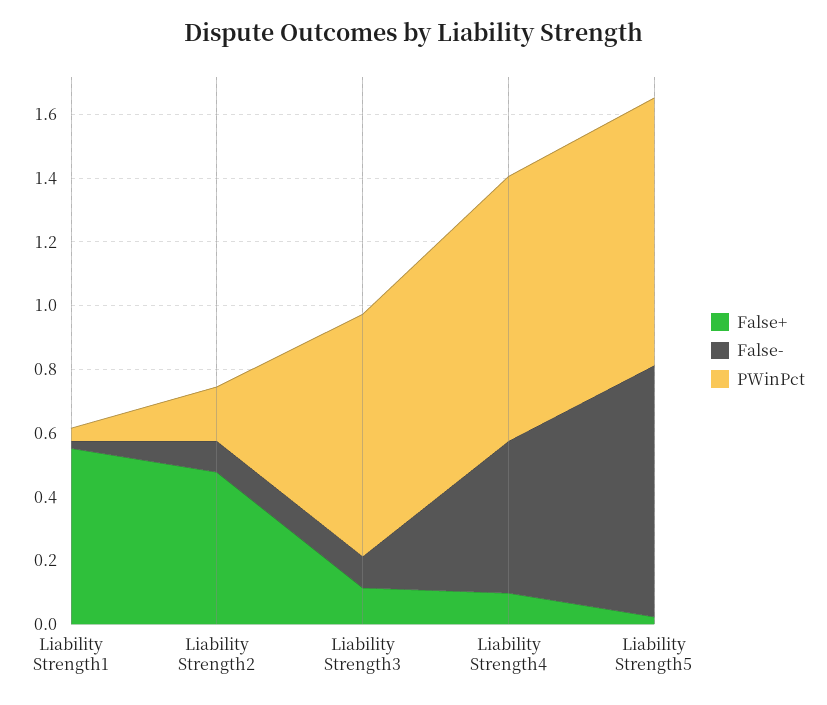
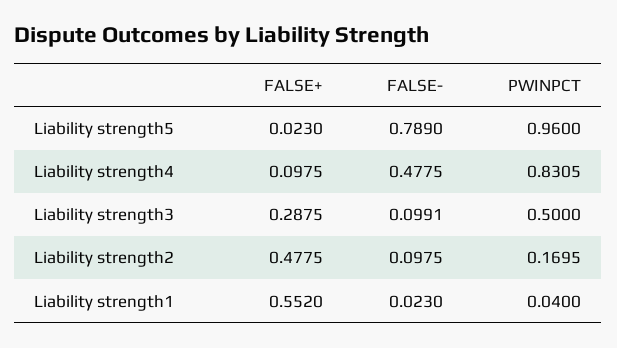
False+, Liability Strength3: 0.1 -> 0.2875
PWinPct, Liability Strength3: 0.75 -> 0.5
PWinPct, Liability Strength5: 0.85 -> 0.96

